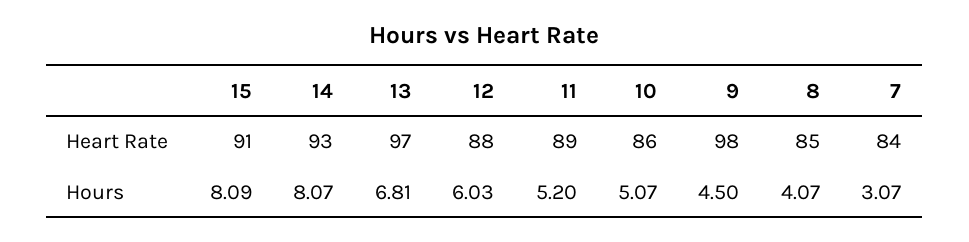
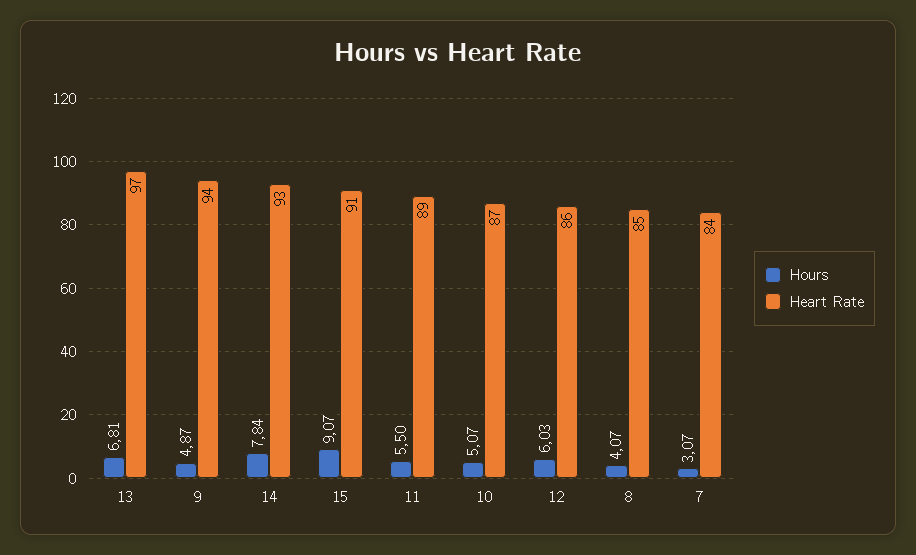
Heart Rate, 12: 88 -> 86
Heart Rate, 10: 86 -> 87
Heart Rate, 9: 98 -> 94
Hours, 15: 8.09 -> 9.07
Hours, 14: 8.07 -> 7.84
Hours, 11: 5.2 -> 5.5
Hours, 9: 4.5 -> 4.87

